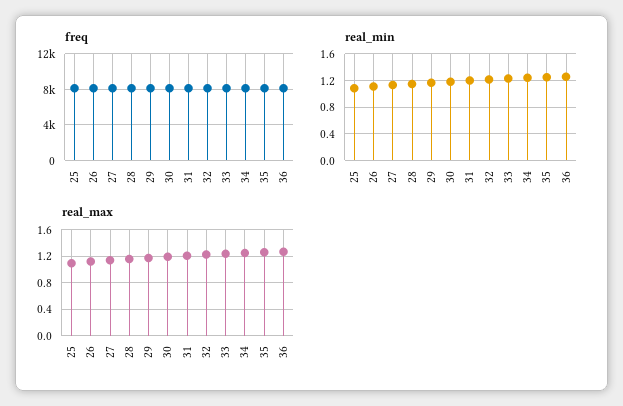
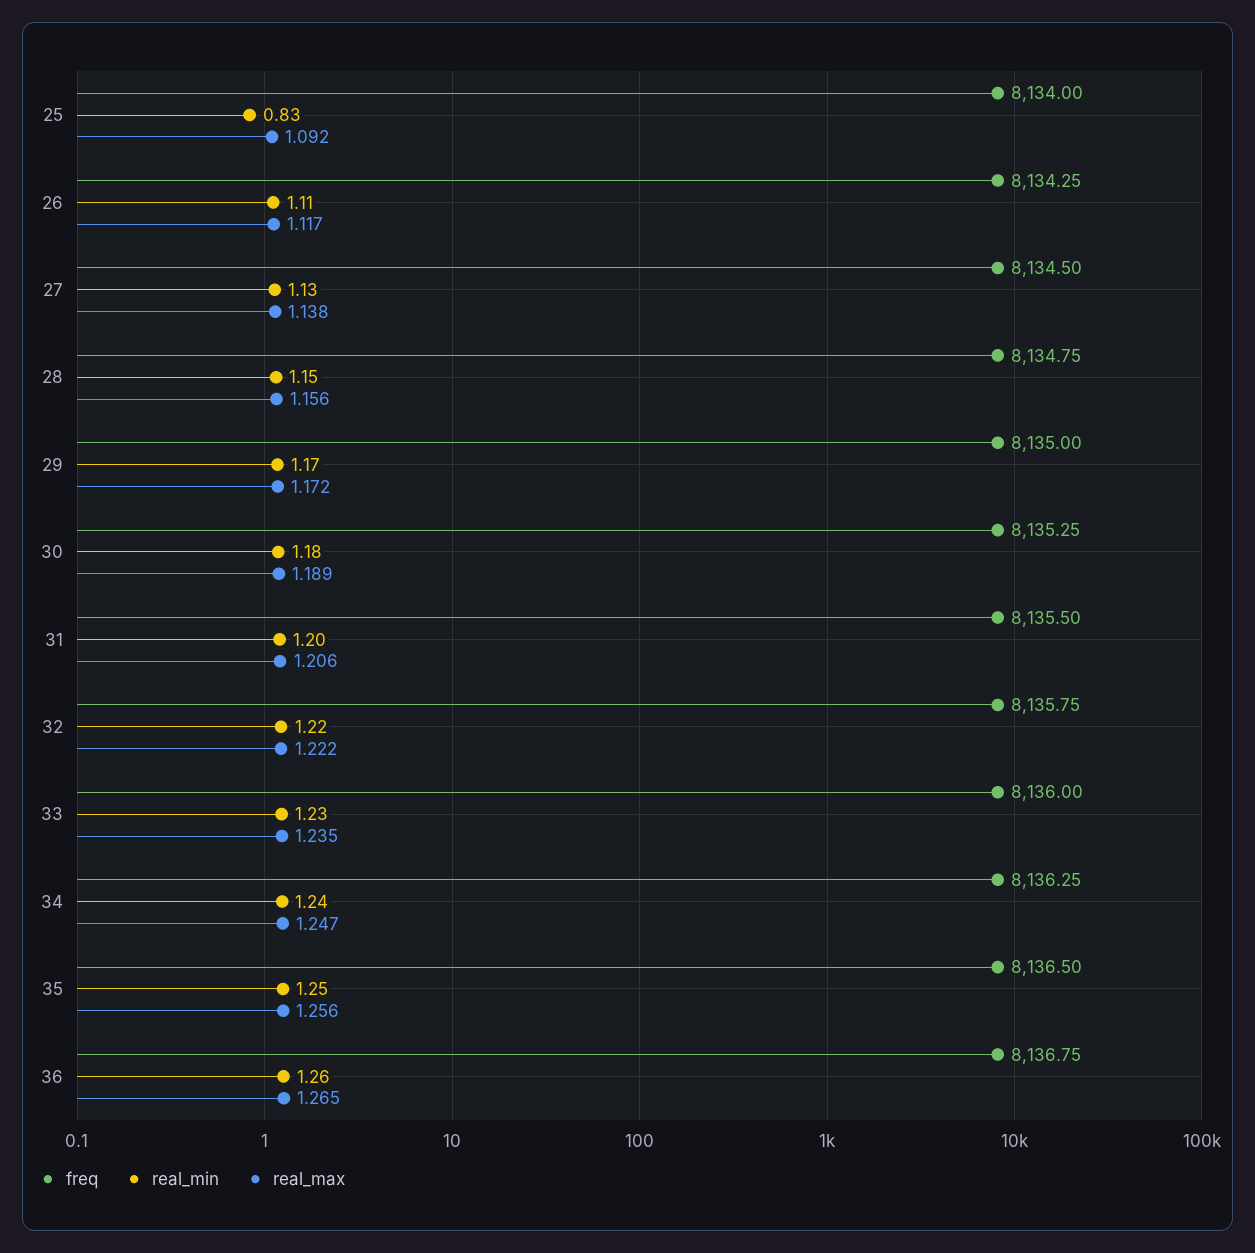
real_min, 25: 1.1 -> 0.83

